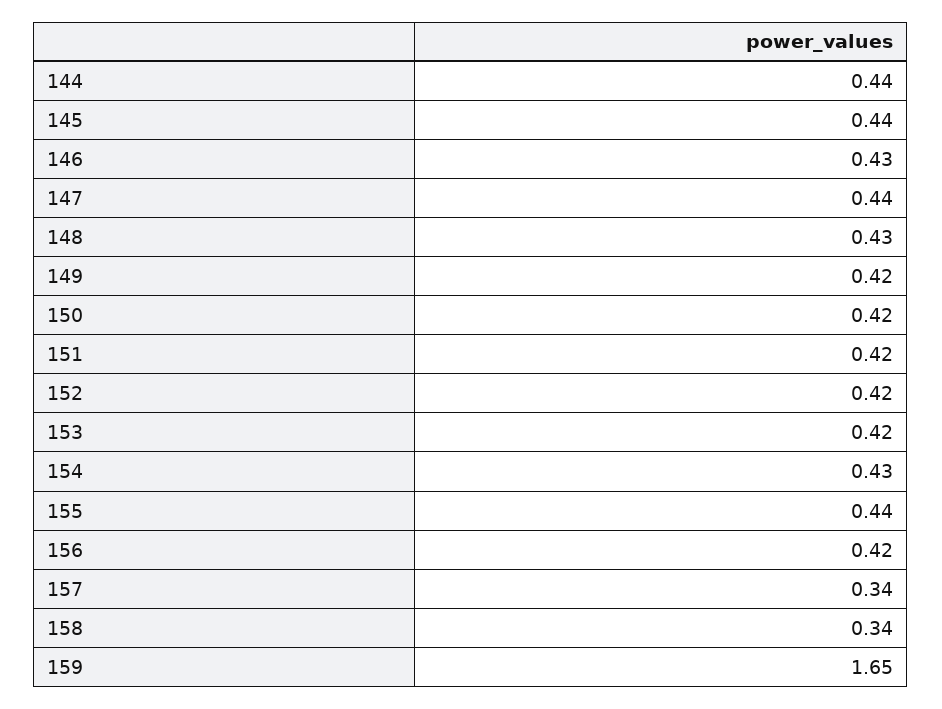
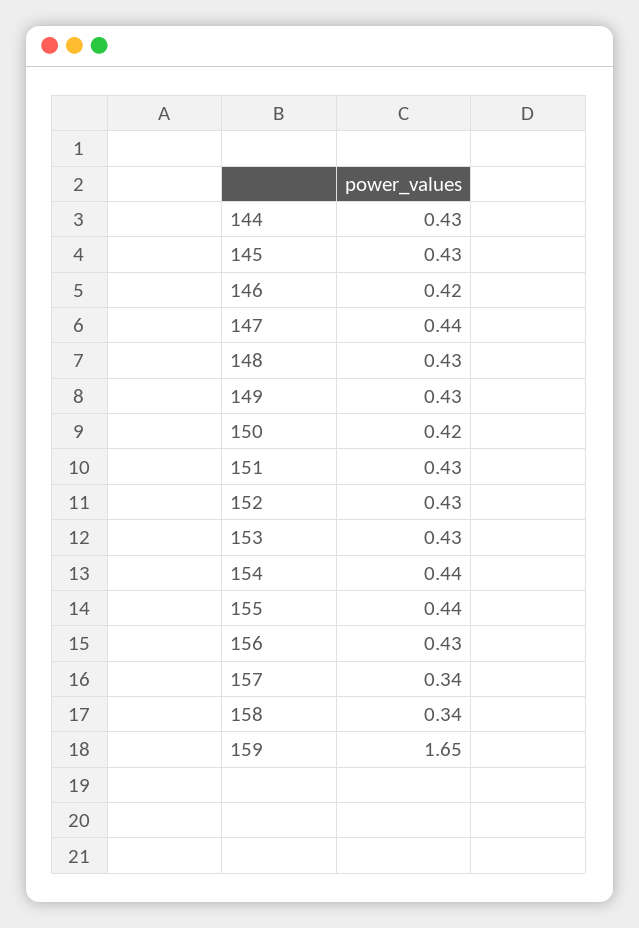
144: 0.44 -> 0.43
145: 0.44 -> 0.43
146: 0.43 -> 0.42
149: 0.42 -> 0.43
151: 0.42 -> 0.43
152: 0.42 -> 0.43
153: 0.42 -> 0.43
154: 0.43 -> 0.44
156: 0.42 -> 0.43

